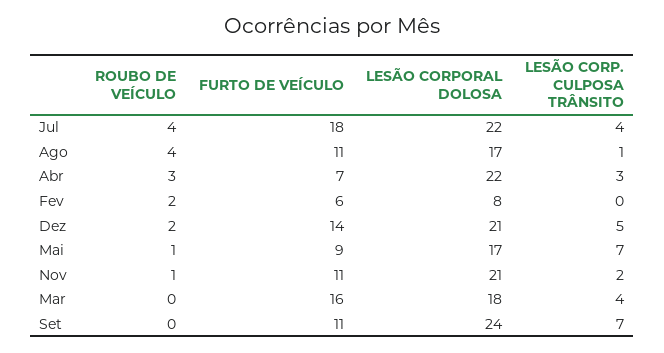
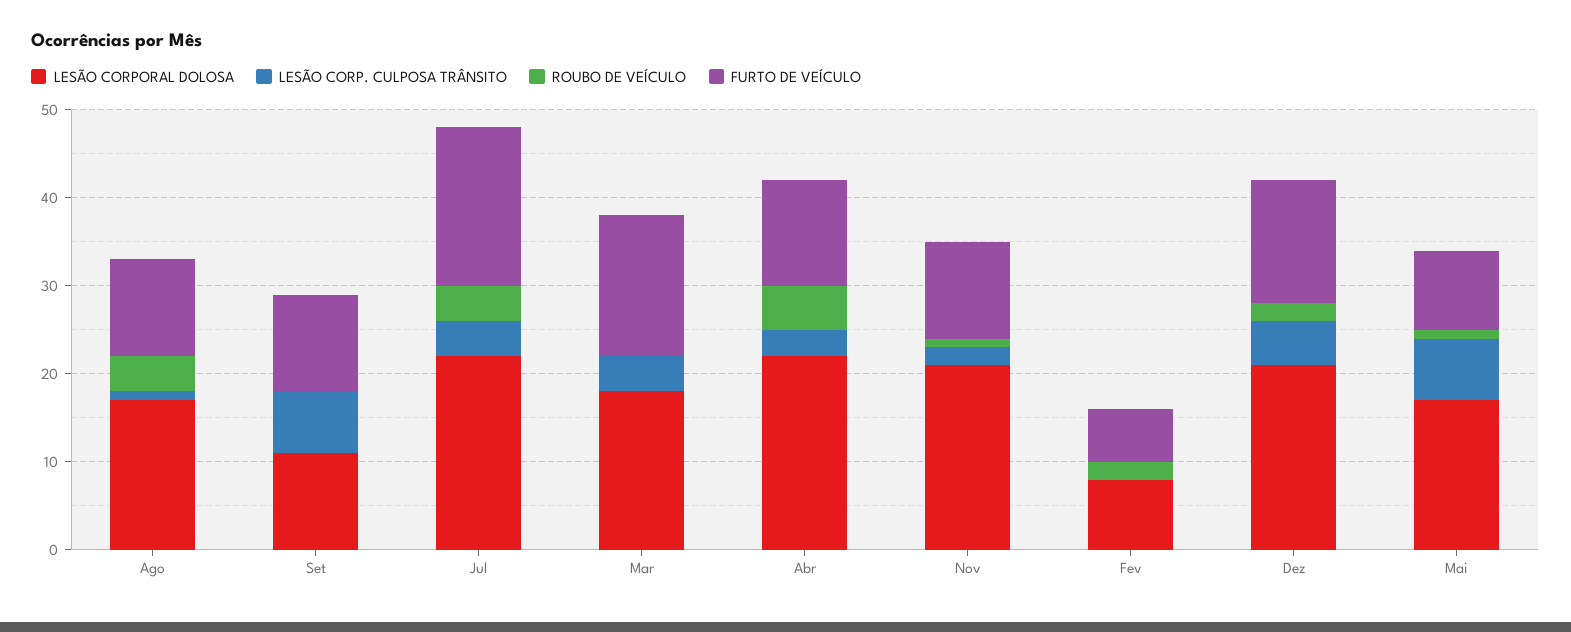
ROUBO DE VEÍCULO, Abr: 3 -> 5
FURTO DE VEÍCULO, Abr: 7 -> 12
LESÃO CORPORAL DOLOSA, Set: 24 -> 11

